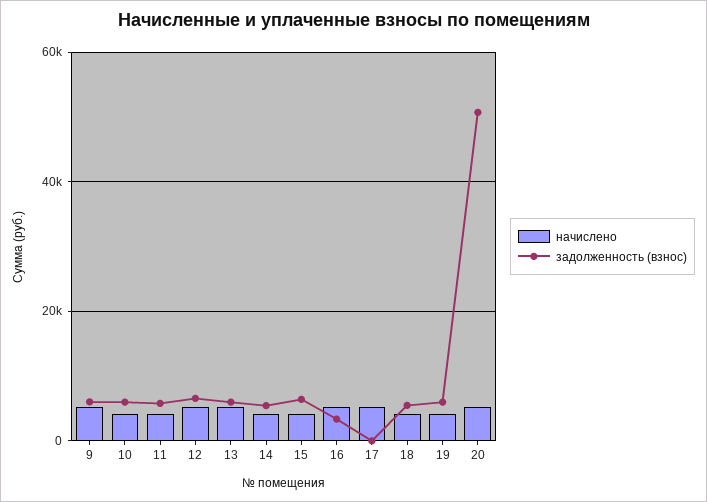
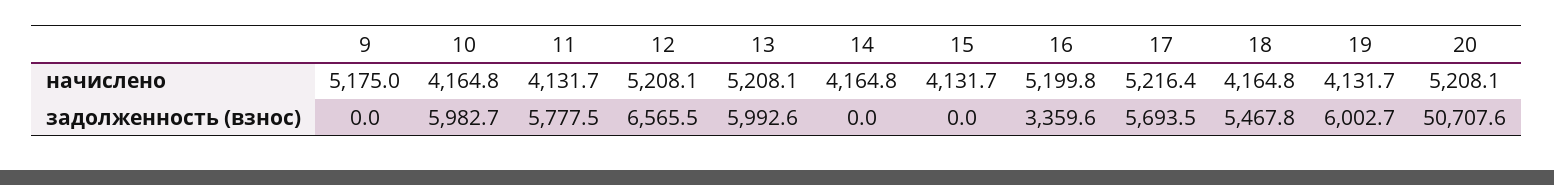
задолженность (взнос), 9: 6000 -> 0
задолженность (взнос), 14: 6000 -> 0
задолженность (взнос), 15: 6000 -> 0
задолженность (взнос), 17: 0 -> 5693.5

